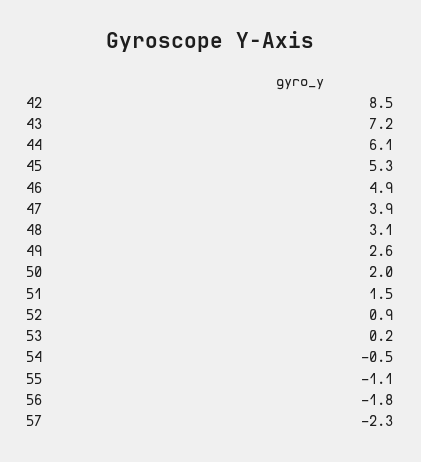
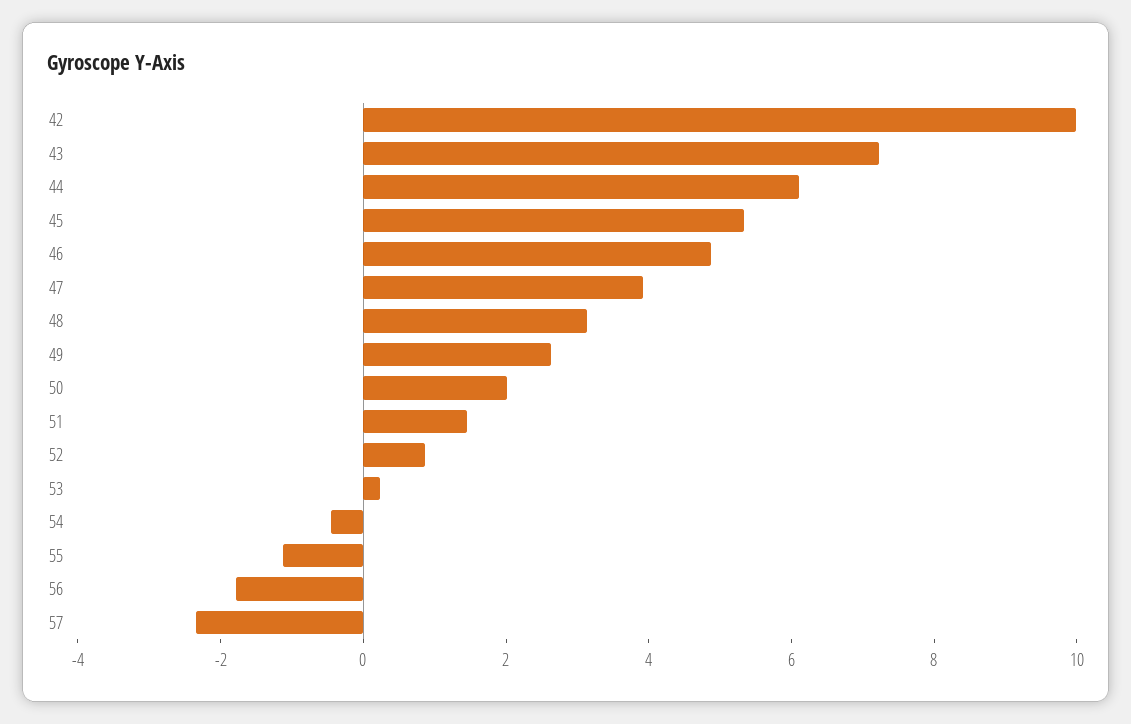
42: 8.5 -> 10

